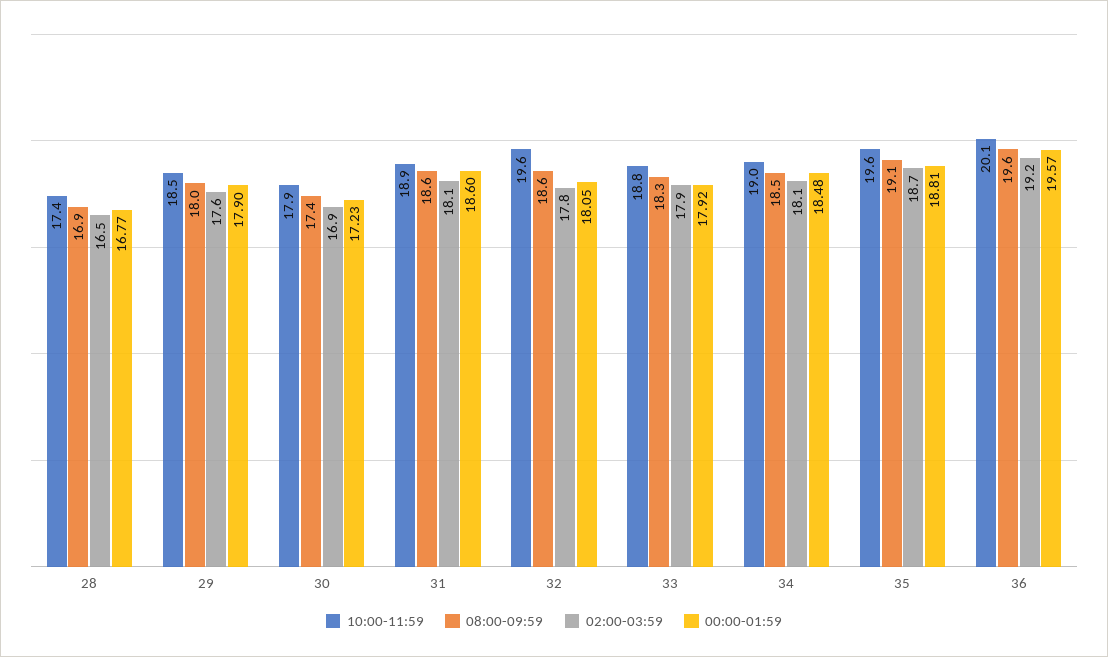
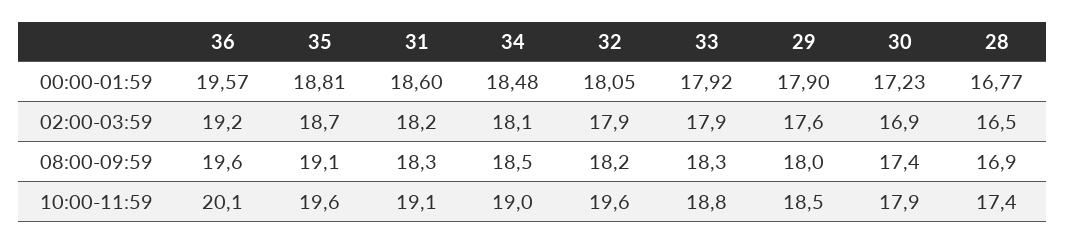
10:00-11:59, 31: 18.9 -> 19.1
08:00-09:59, 31: 18.6 -> 18.3
02:00-03:59, 31: 18.1 -> 18.2
08:00-09:59, 32: 18.6 -> 18.2
02:00-03:59, 32: 17.8 -> 17.9

